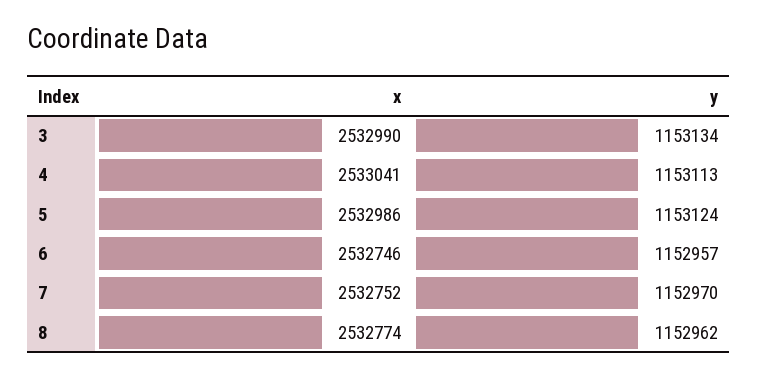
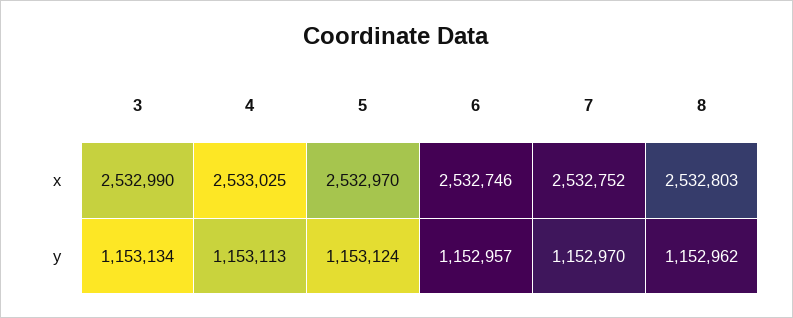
x, 4: 2533041 -> 2533025
x, 5: 2532986 -> 2532970
x, 8: 2532774 -> 2532803

